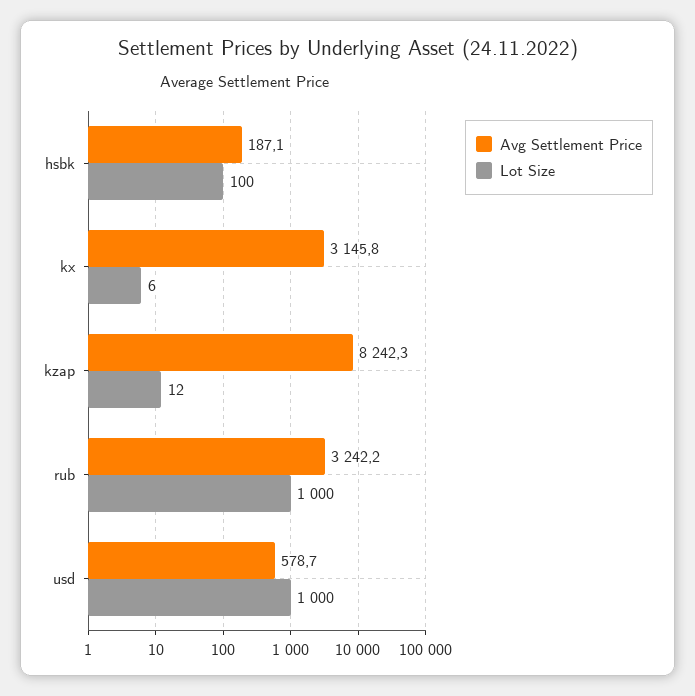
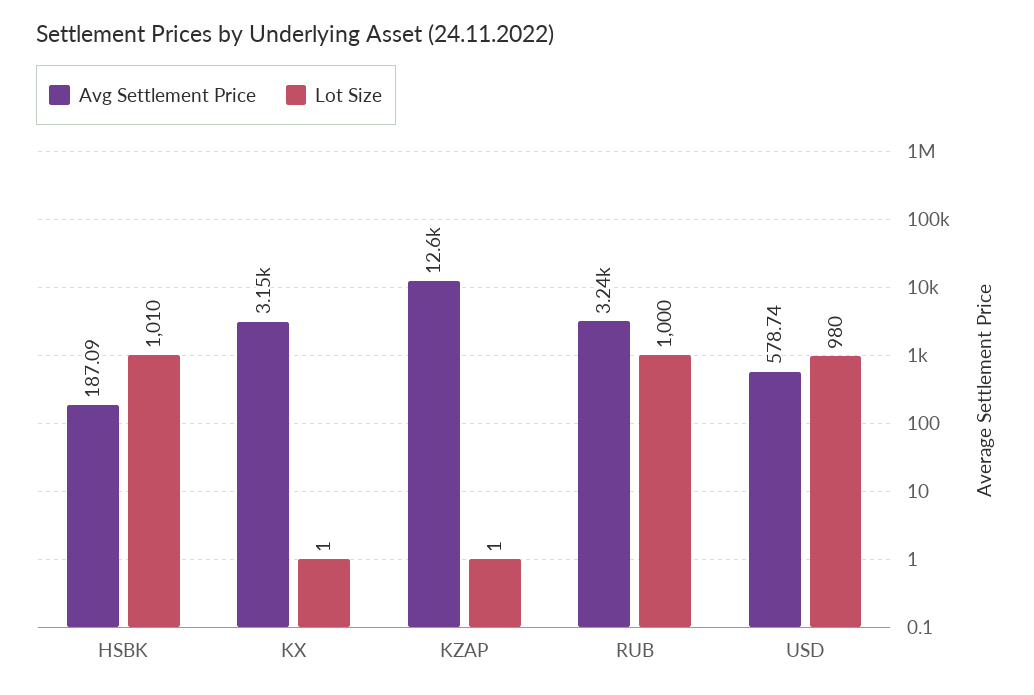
Lot Size, hsbk: 100 -> 1010
Lot Size, kx: 6 -> 1
Avg Settlement Price, kzap: 8242.3 -> 12600
Lot Size, kzap: 12 -> 1
Lot Size, usd: 1000 -> 980

